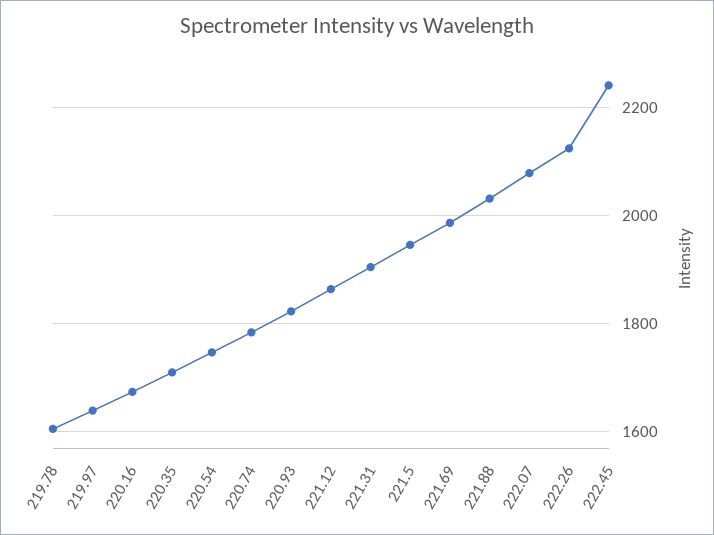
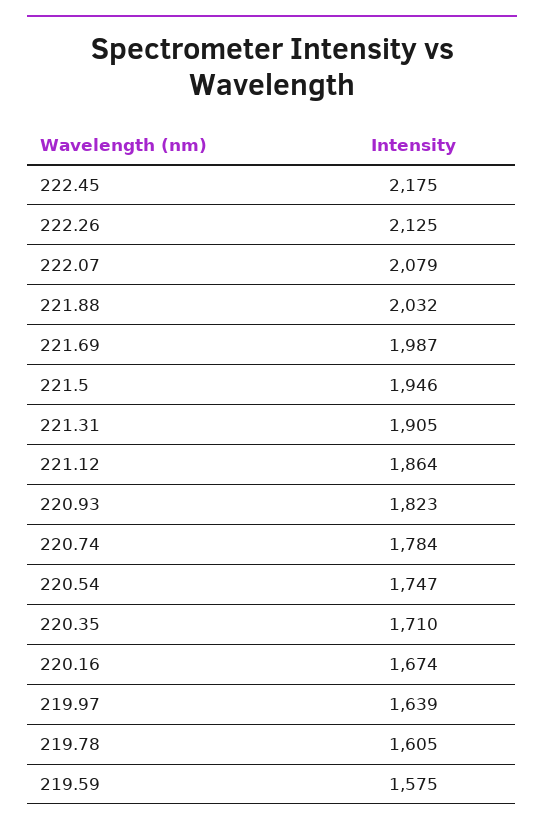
222.45: 2240 -> 2175
219.59: none -> 1575

